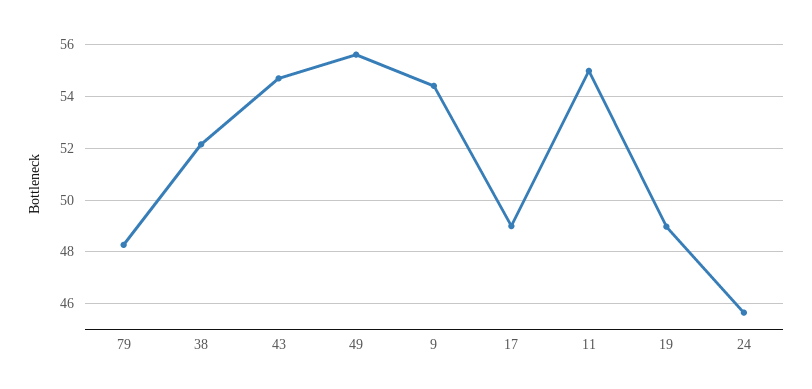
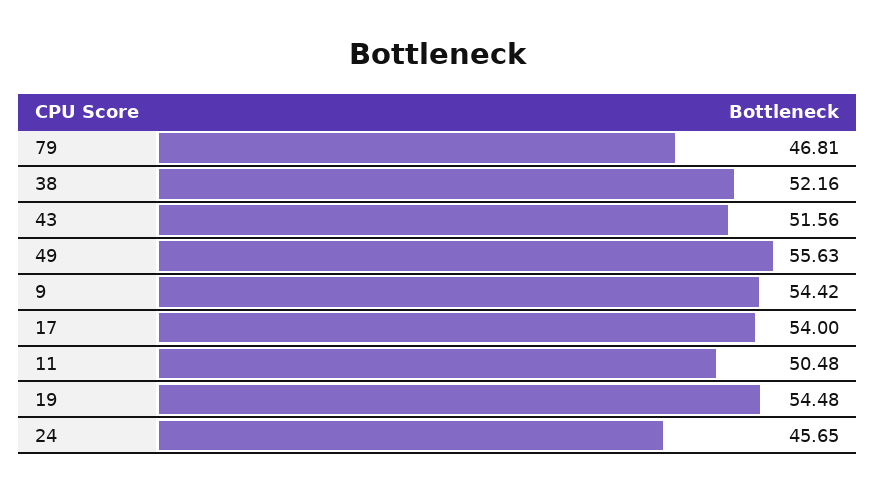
79: 48.25 -> 46.81
43: 54.75 -> 51.56
17: 49 -> 54
11: 55 -> 50.48
19: 49 -> 54.48

